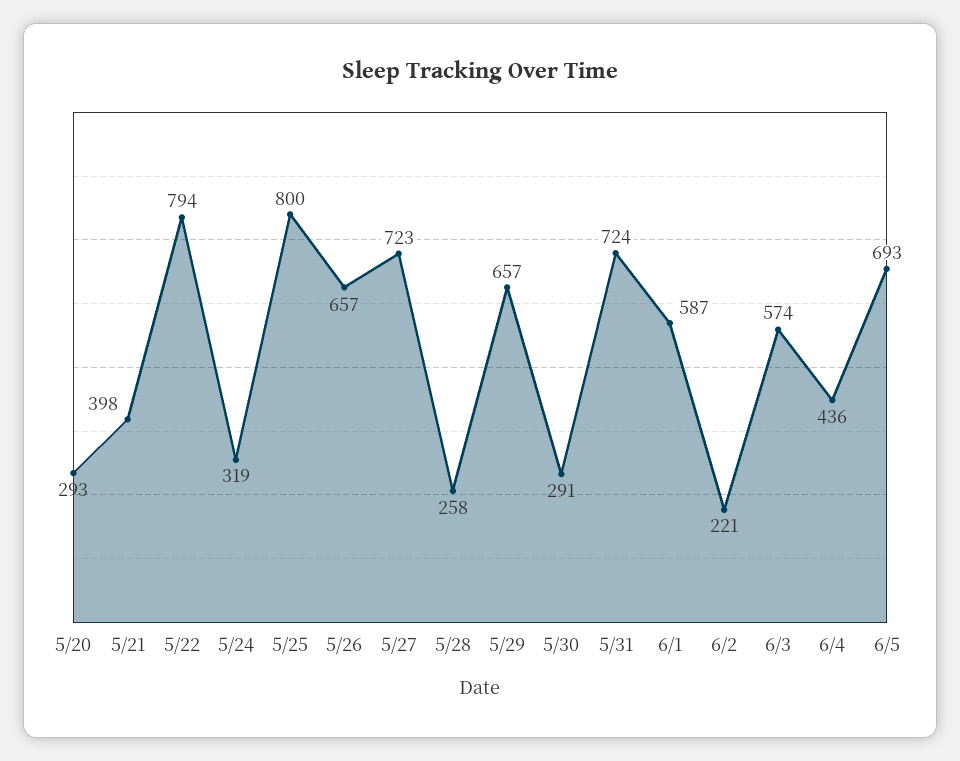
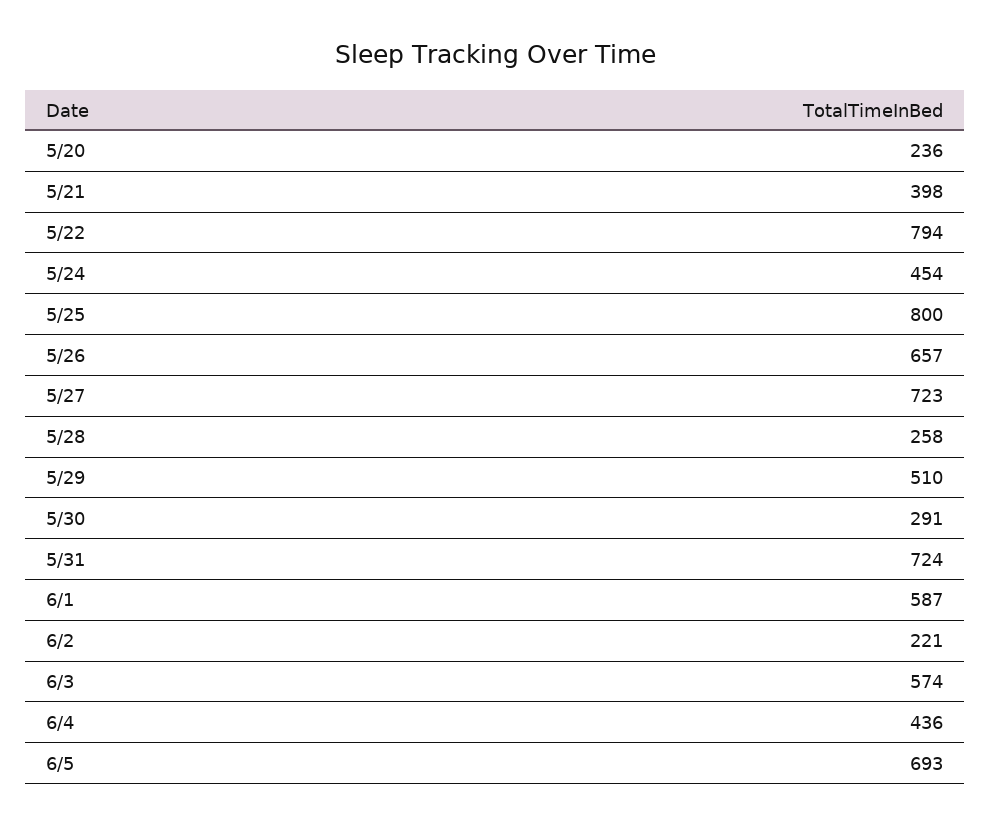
5/20: 293 -> 236
5/24: 319 -> 454
5/29: 657 -> 510

